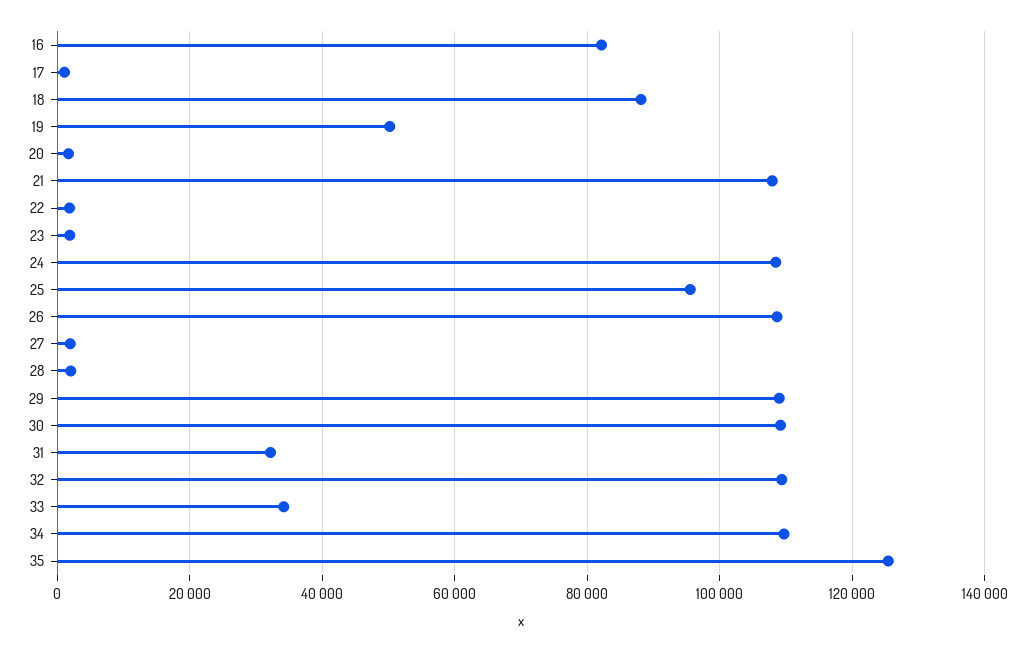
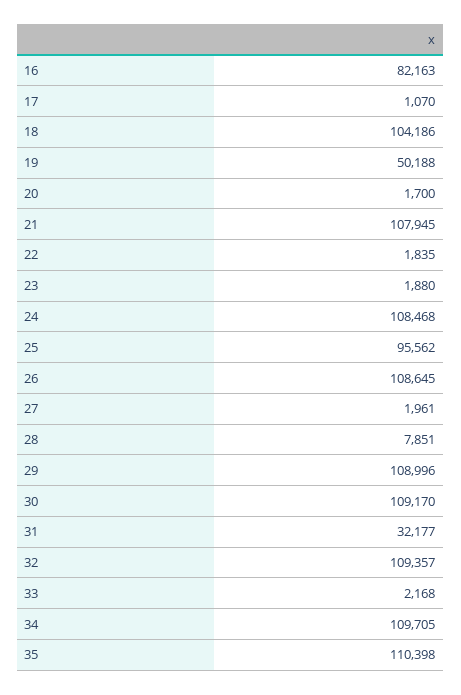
18: 88000 -> 104186
28: 2000 -> 7851
33: 34000 -> 2168
35: 126000 -> 110398

